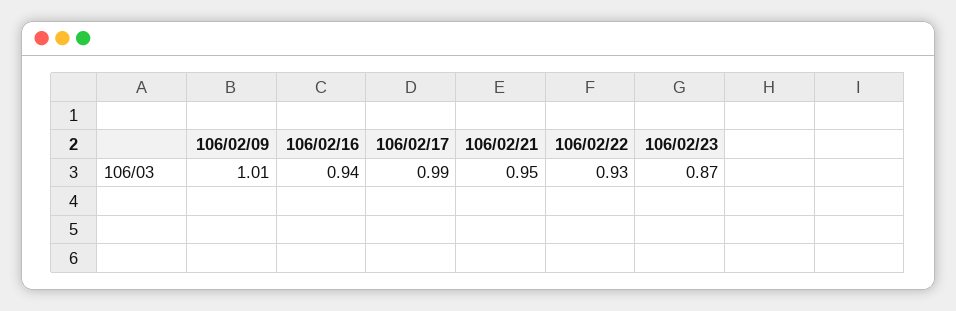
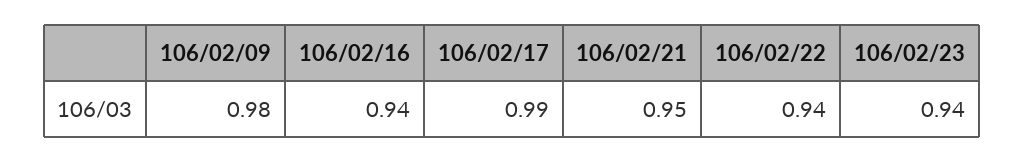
106/02/09: 1.01 -> 0.98
106/02/22: 0.93 -> 0.94
106/02/23: 0.87 -> 0.94

